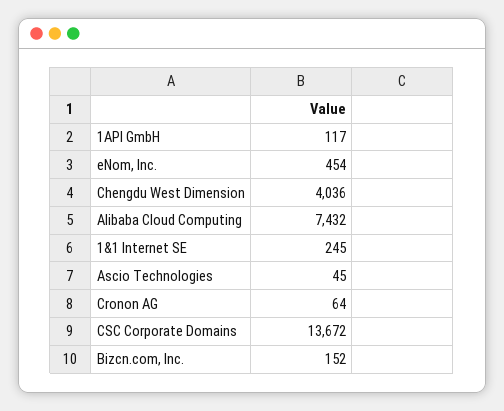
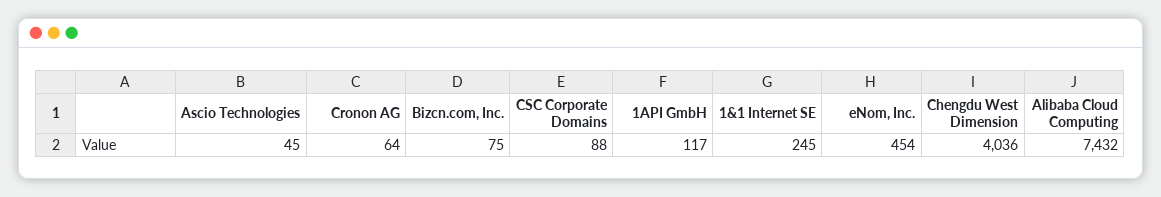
CSC Corporate Domains: 13672 -> 88
Bizcn.com, Inc.: 152 -> 75

